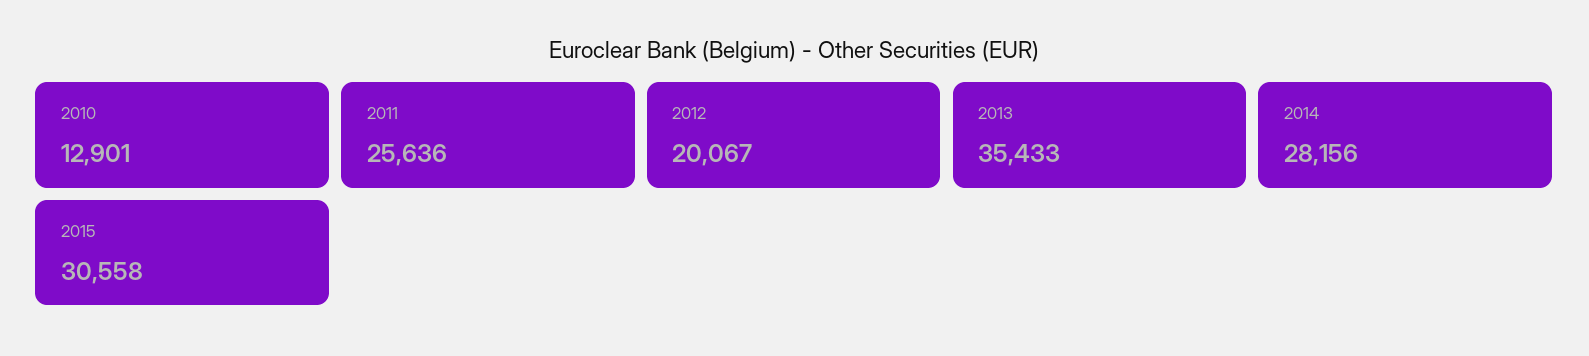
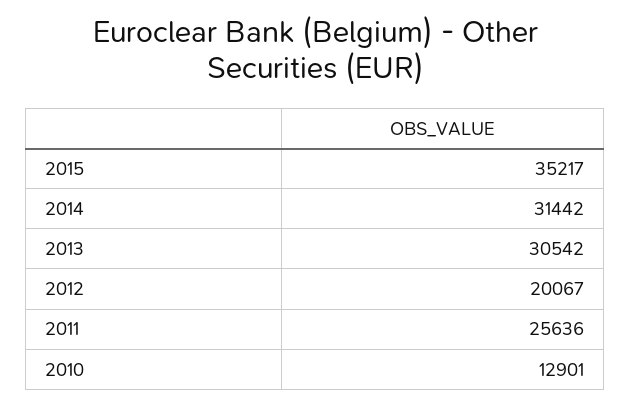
2013: 35433 -> 30542
2014: 28156 -> 31442
2015: 30558 -> 35217

